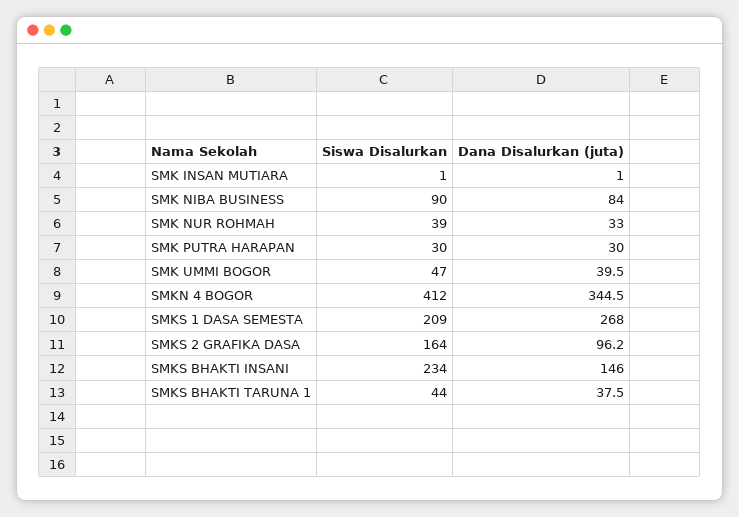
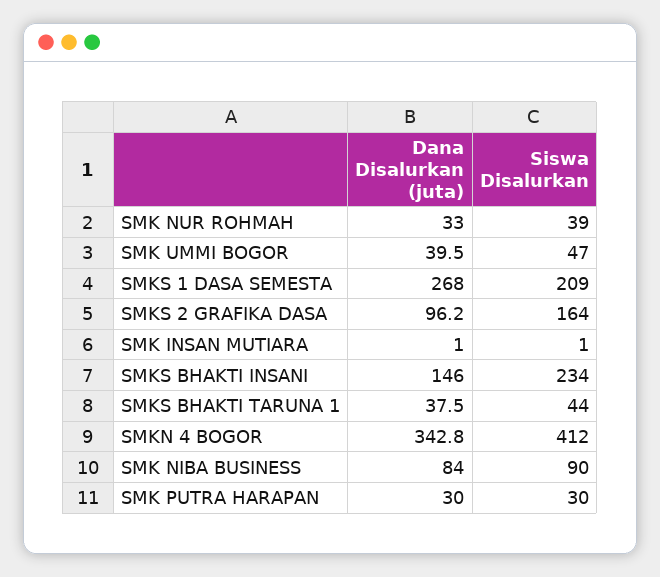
Dana Disalurkan (juta), SMKN 4 BOGOR: 344.5 -> 342.8

